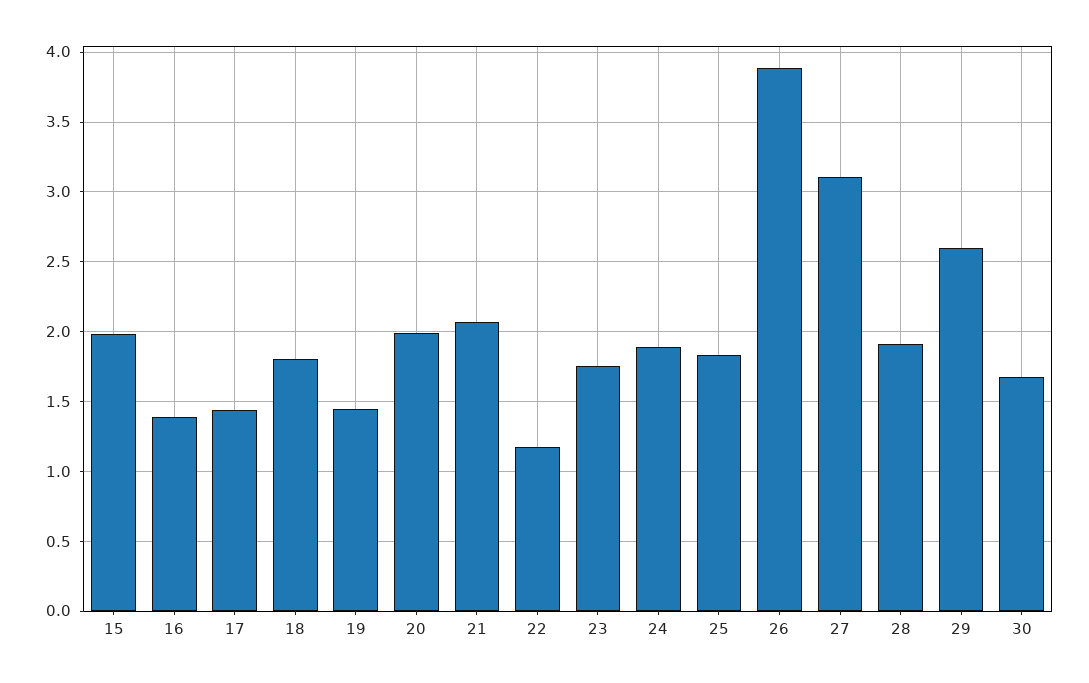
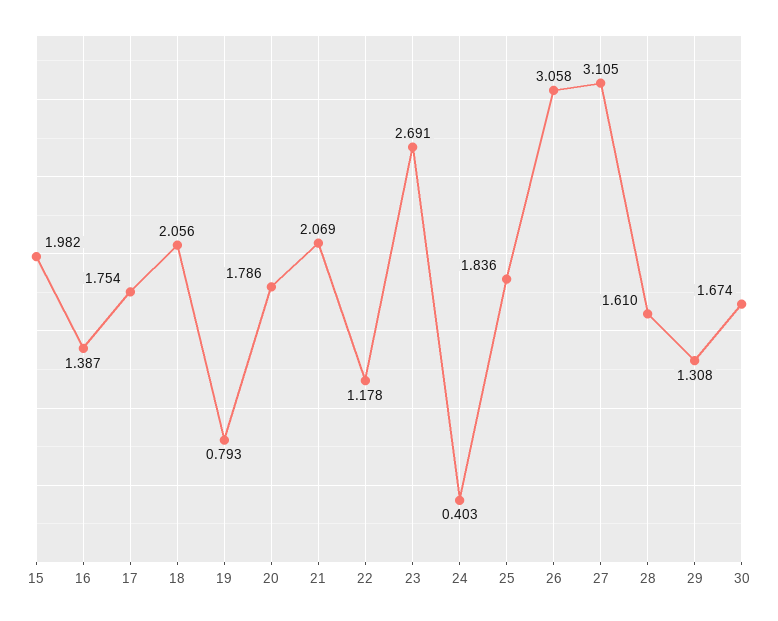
17: 1.45 -> 1.754
18: 1.8 -> 2.056
19: 1.45 -> 0.793
20: 2 -> 1.786
23: 1.75 -> 2.691
24: 1.9 -> 0.403
26: 3.9 -> 3.058
28: 1.9 -> 1.61
29: 2.6 -> 1.308

